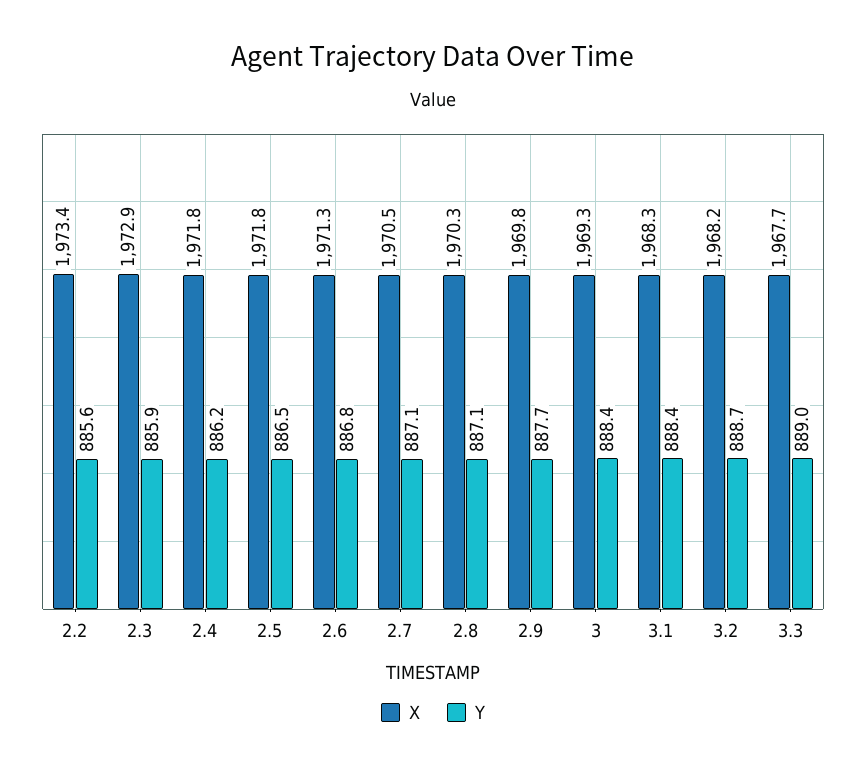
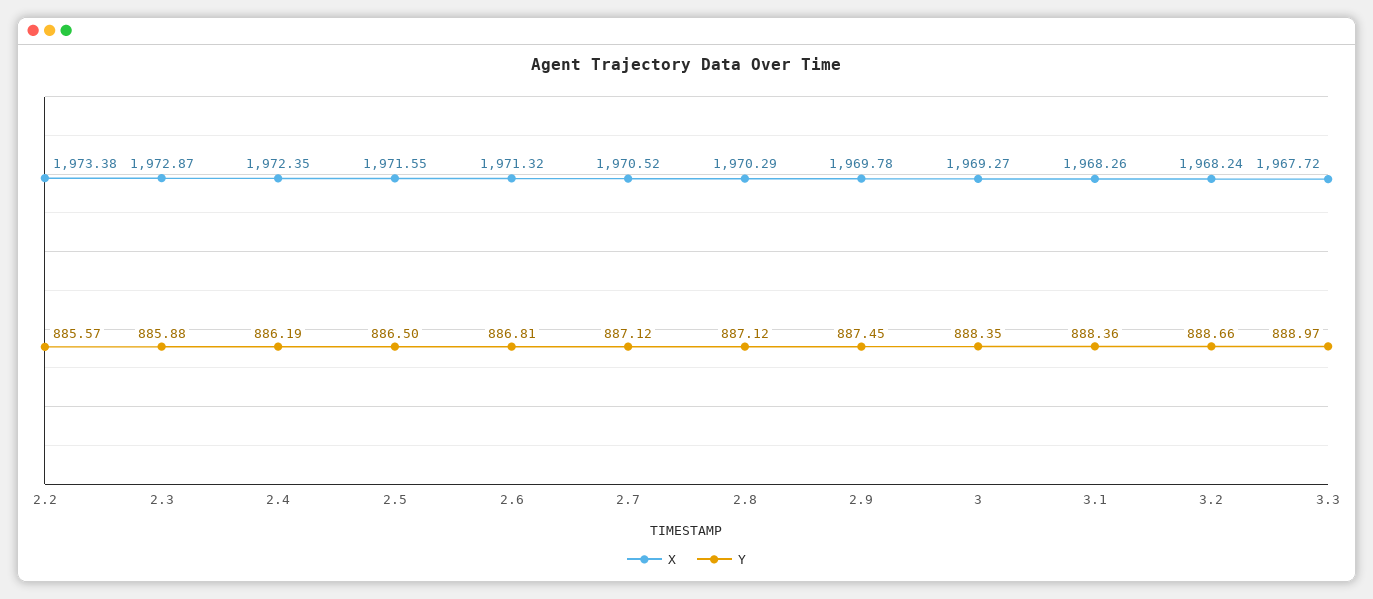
X, 2.4: 1971.8 -> 1972.35
X, 2.5: 1971.8 -> 1971.55
Y, 2.9: 887.7 -> 887.45

